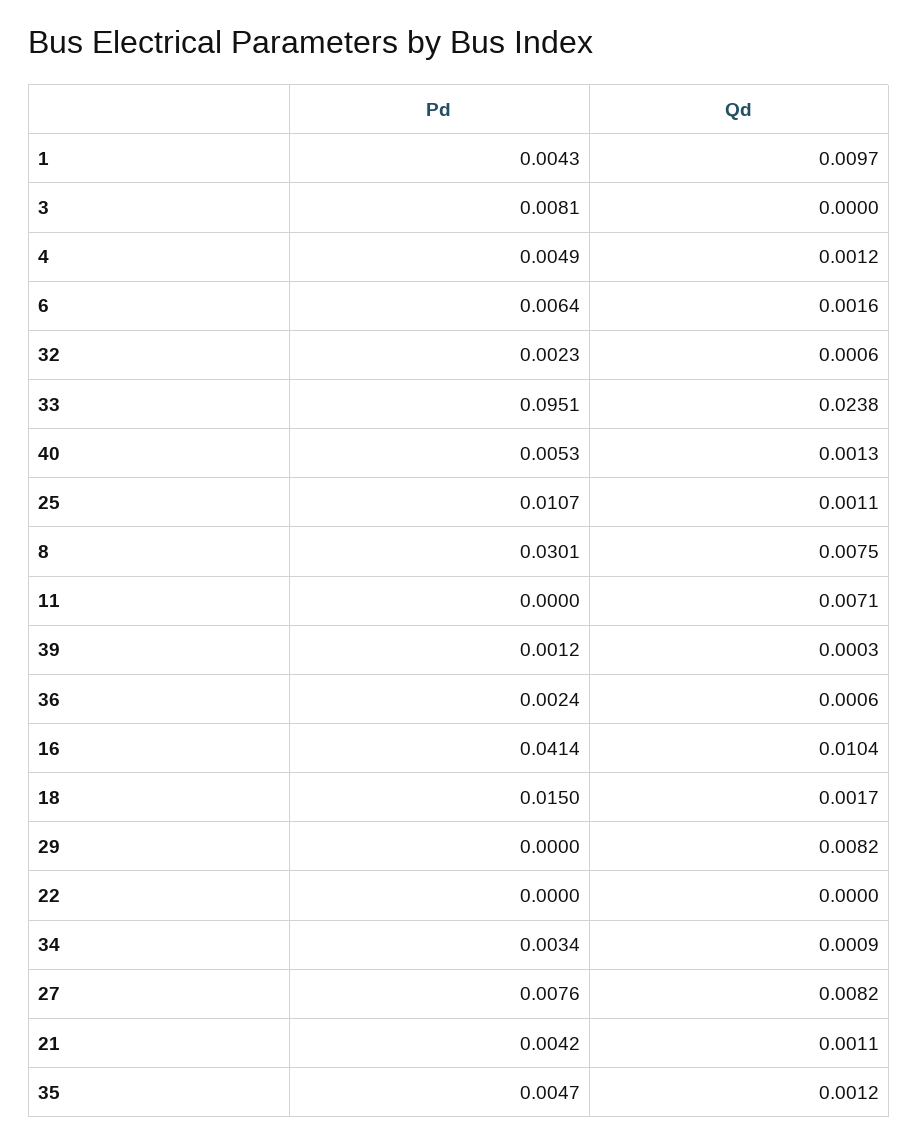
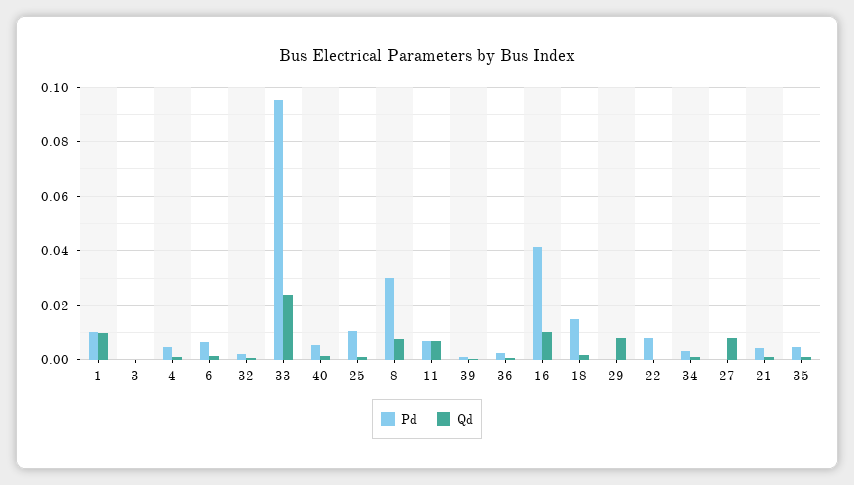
Pd, 1: 0.0043 -> 0.01
Pd, 3: 0.0081 -> 0
Pd, 11: 0 -> 0.0075
Pd, 22: 0 -> 0.0075
Pd, 27: 0.0076 -> 0

